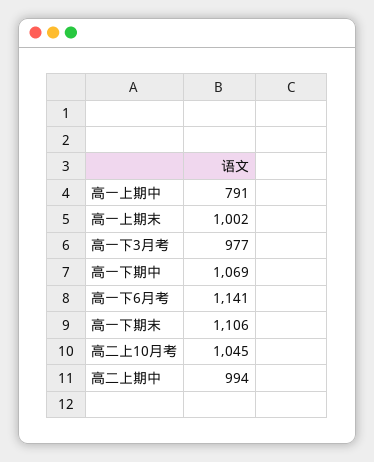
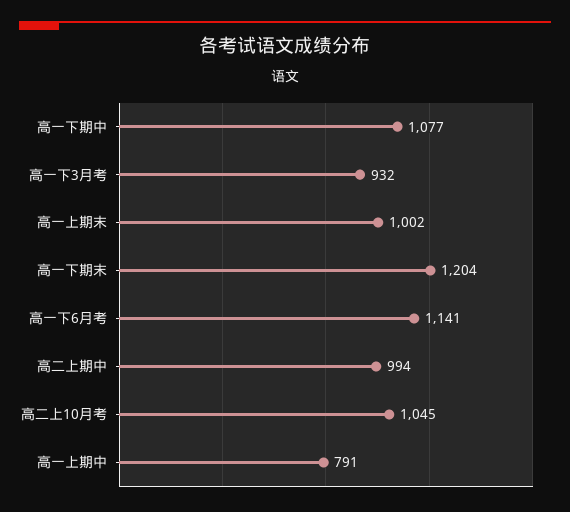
高一下3月考: 977 -> 932
高一下期中: 1069 -> 1077
高一下期末: 1106 -> 1204

